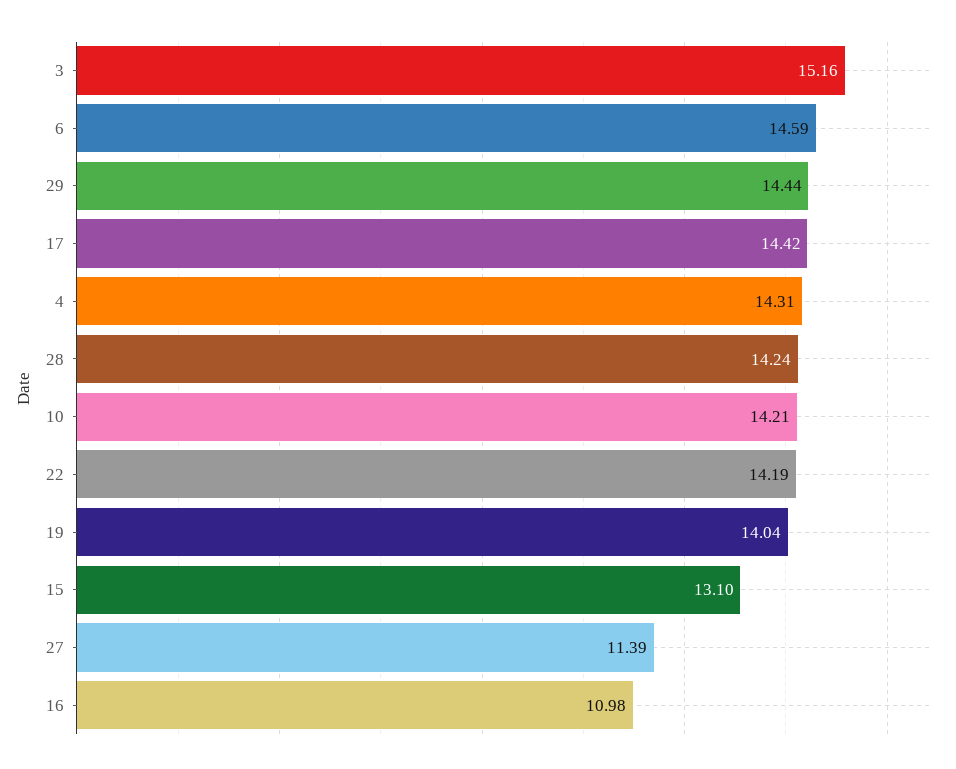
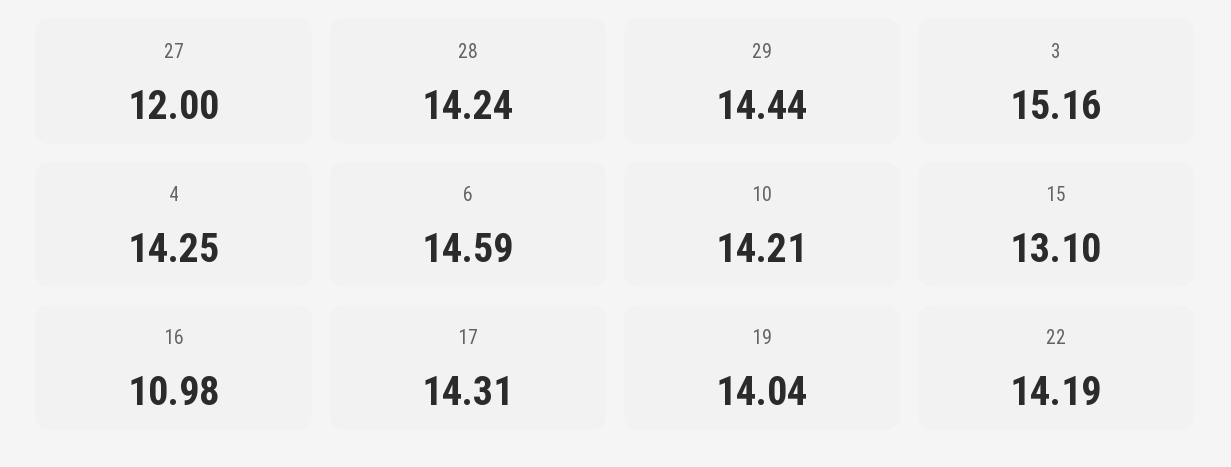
17: 14.42 -> 14.31
4: 14.31 -> 14.25
27: 11.39 -> 12

